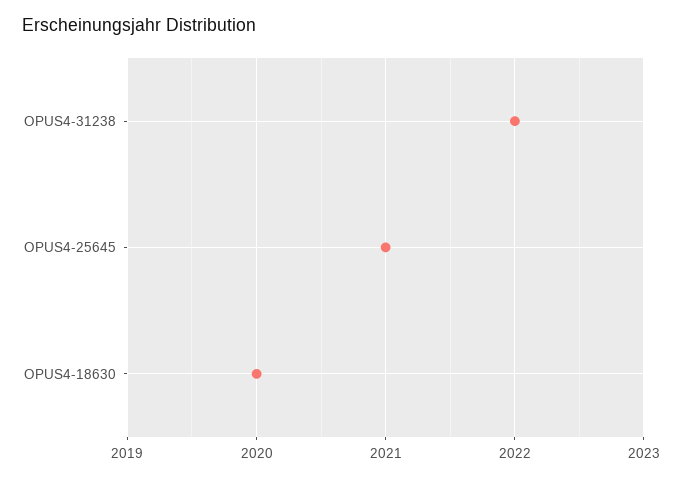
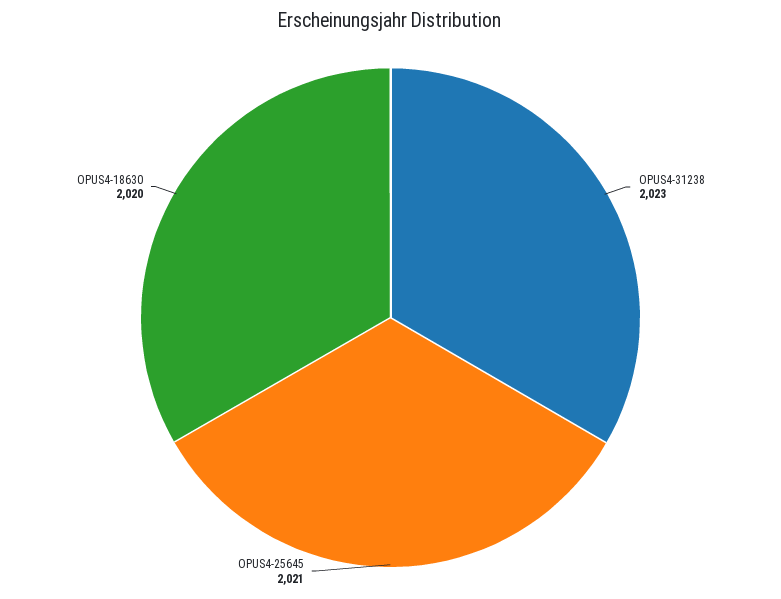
OPUS4-31238: 2022 -> 2023

